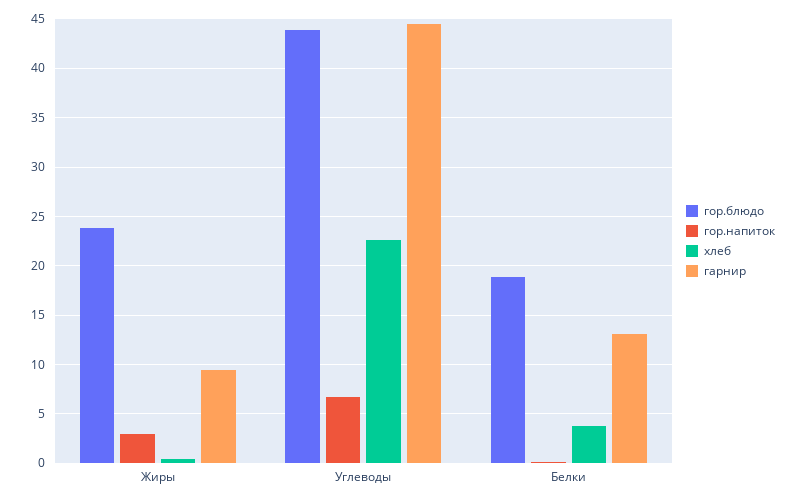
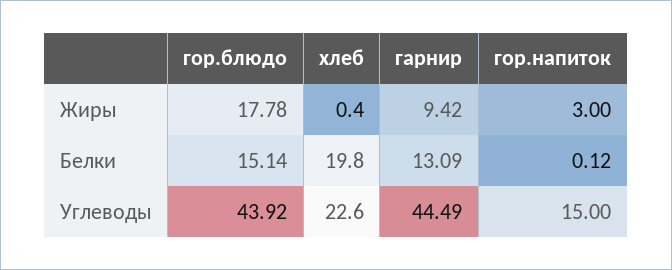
гор.блюдо, Жиры: 24 -> 17.78
гор.напиток, Углеводы: 7 -> 15
гор.блюдо, Белки: 19 -> 15.14
хлеб, Белки: 4 -> 19.8

